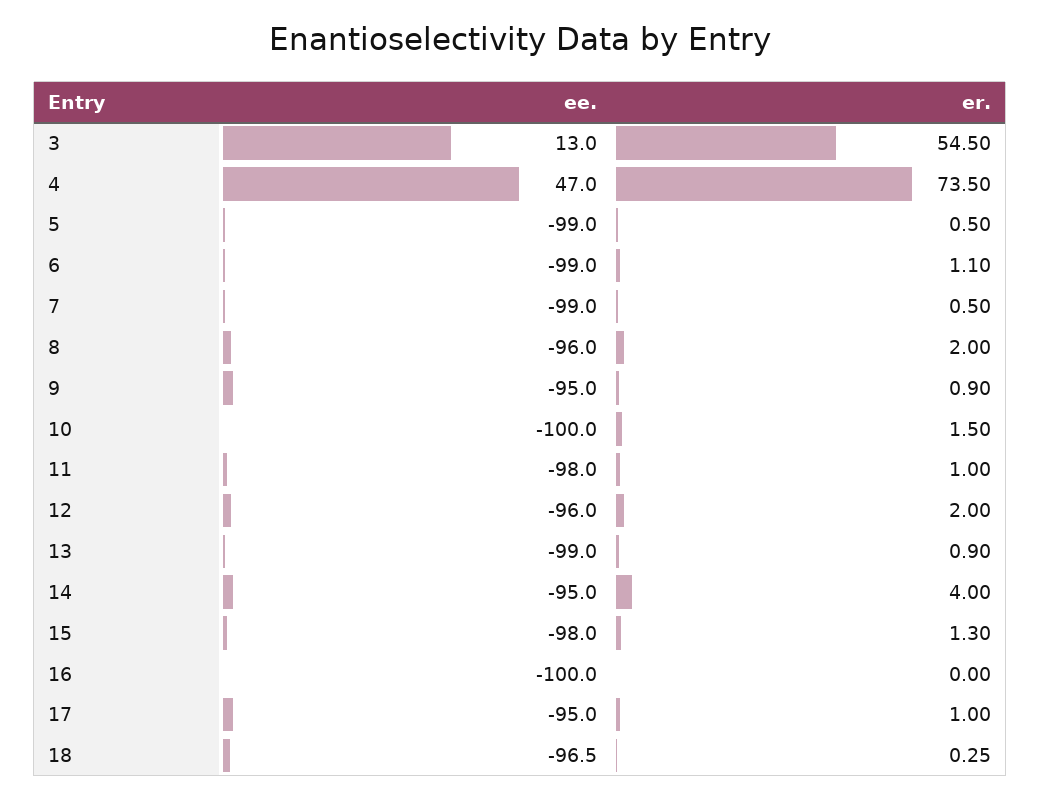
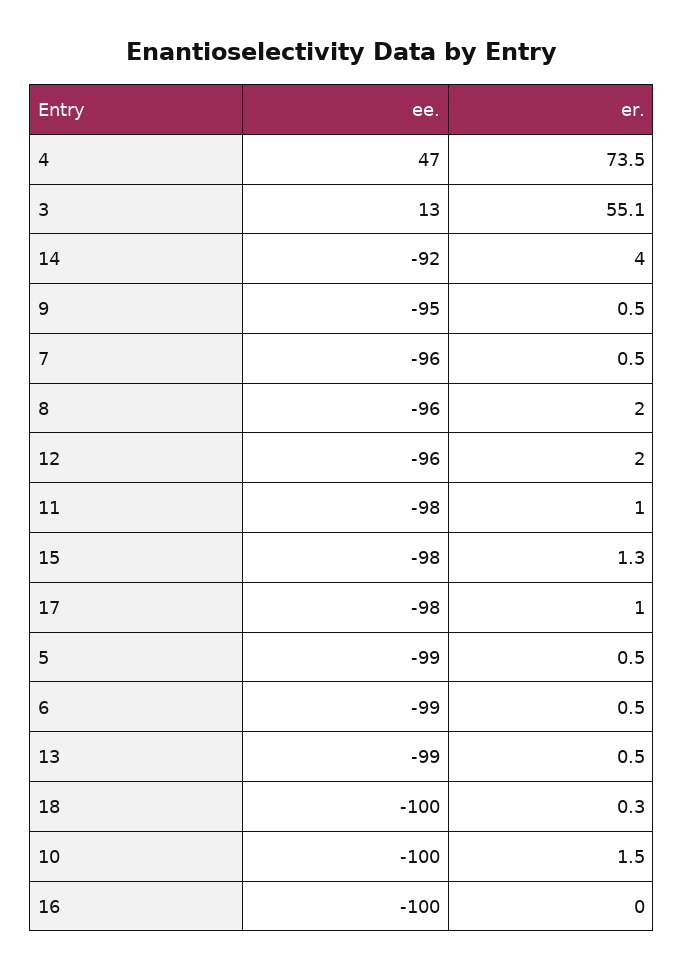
er., 3: 54.5 -> 55.1
er., 6: 1.1 -> 0.5
ee., 7: -99 -> -96
er., 9: 0.9 -> 0.5
er., 13: 0.9 -> 0.5
ee., 14: -95 -> -92
ee., 17: -95 -> -98
ee., 18: -96.5 -> -100

